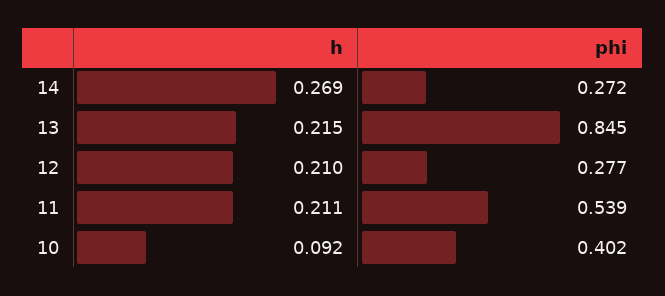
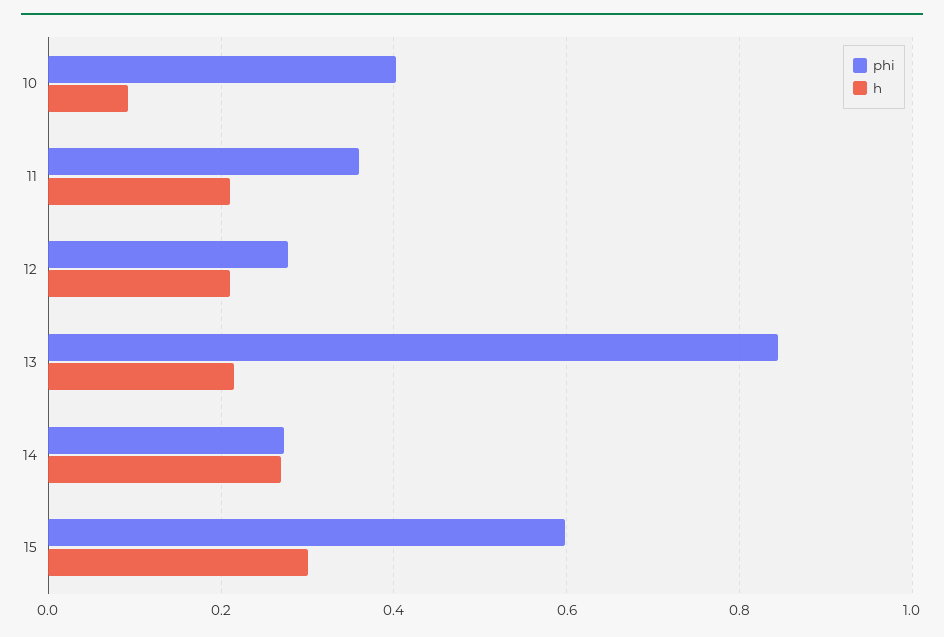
phi, 11: 0.539 -> 0.36
phi, 15: none -> 0.6
h, 15: none -> 0.3

